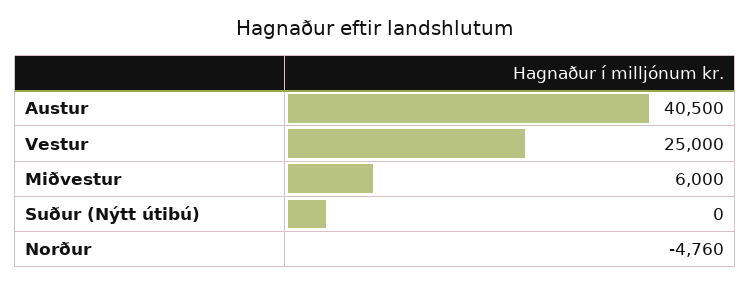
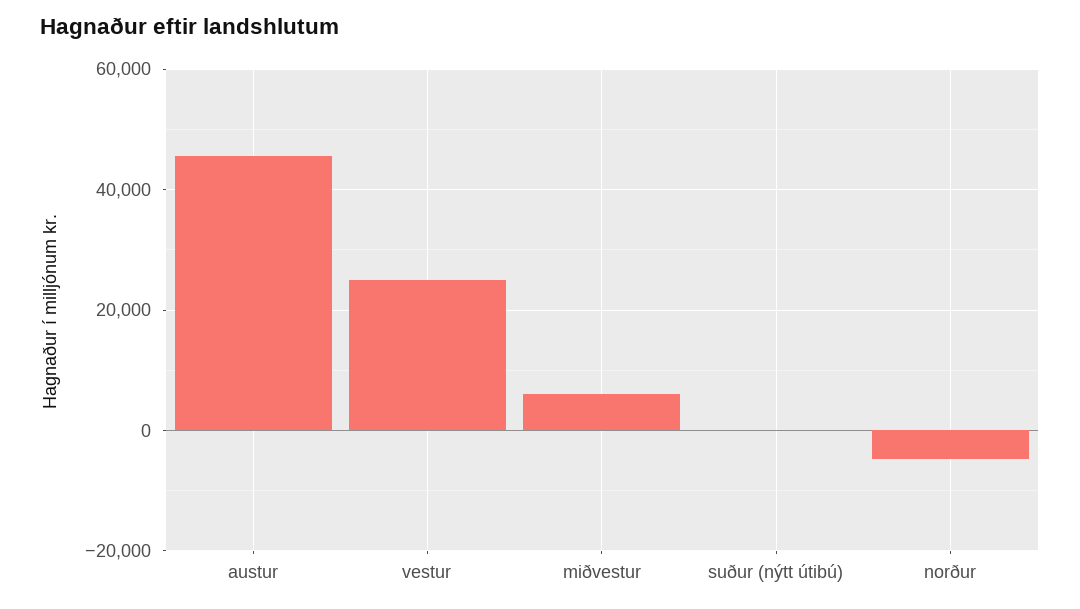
Austur: 40500 -> 46000

